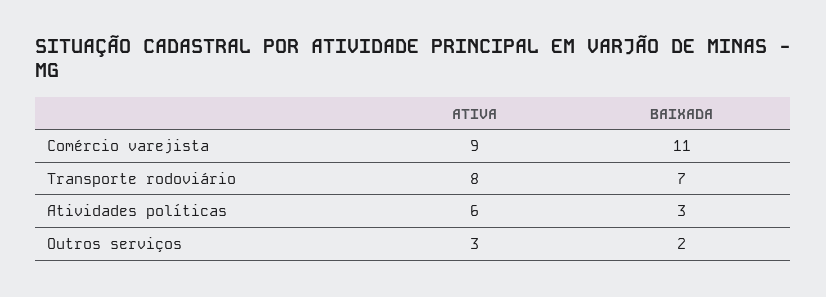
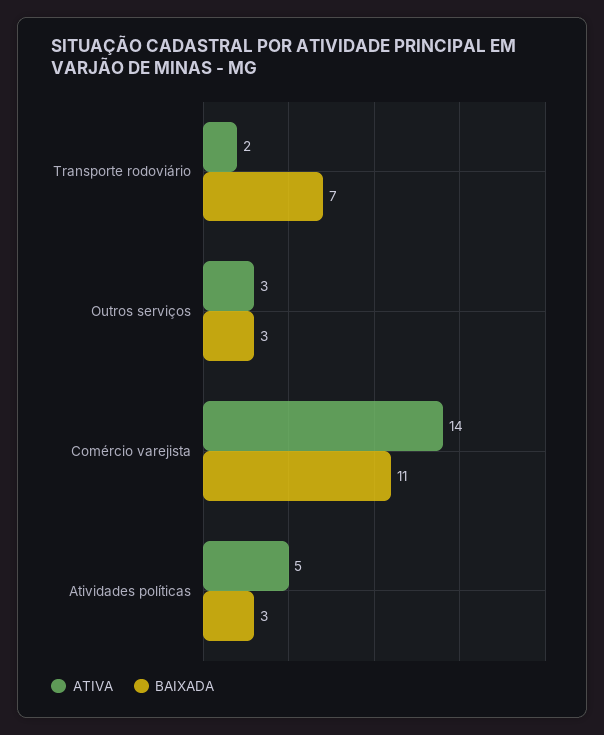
ATIVA, Comércio varejista: 9 -> 14
ATIVA, Transporte rodoviário: 8 -> 2
ATIVA, Atividades políticas: 6 -> 5
BAIXADA, Outros serviços: 2 -> 3

